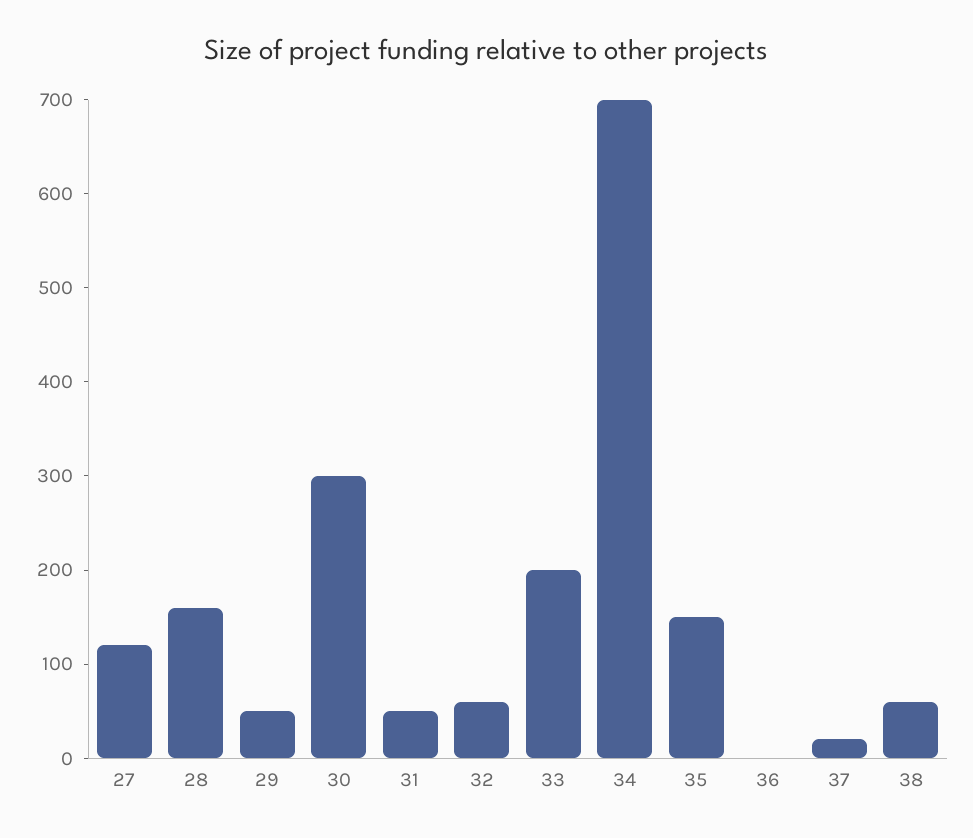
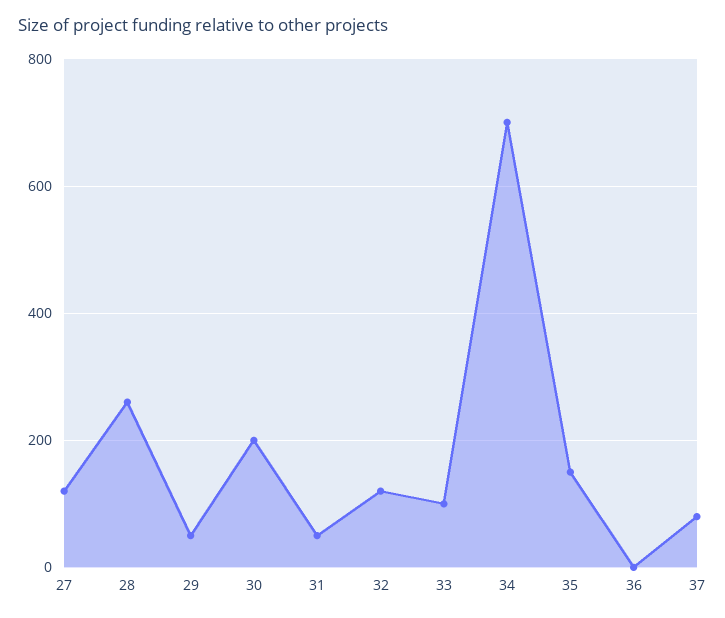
28: 160 -> 260
30: 300 -> 200
32: 60 -> 120
33: 200 -> 100
37: 20 -> 80
38: 60 -> none

